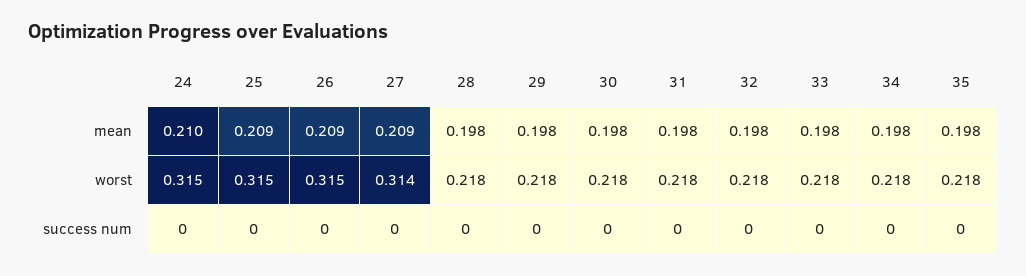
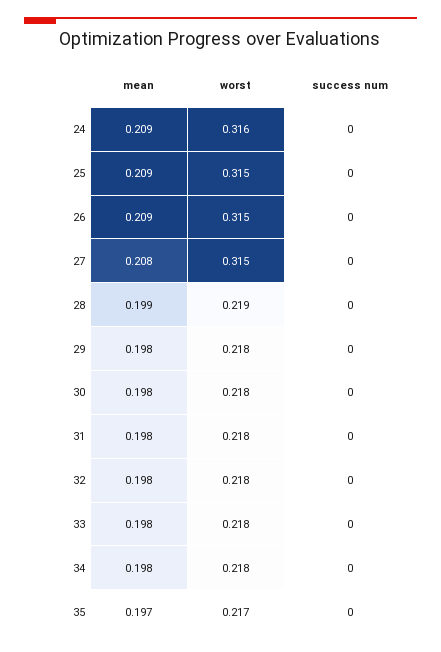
24, mean: 0.21 -> 0.209
27, mean: 0.209 -> 0.208
28, mean: 0.198 -> 0.199
35, mean: 0.198 -> 0.197
24, worst: 0.315 -> 0.316
27, worst: 0.314 -> 0.315
28, worst: 0.218 -> 0.219
35, worst: 0.218 -> 0.217

